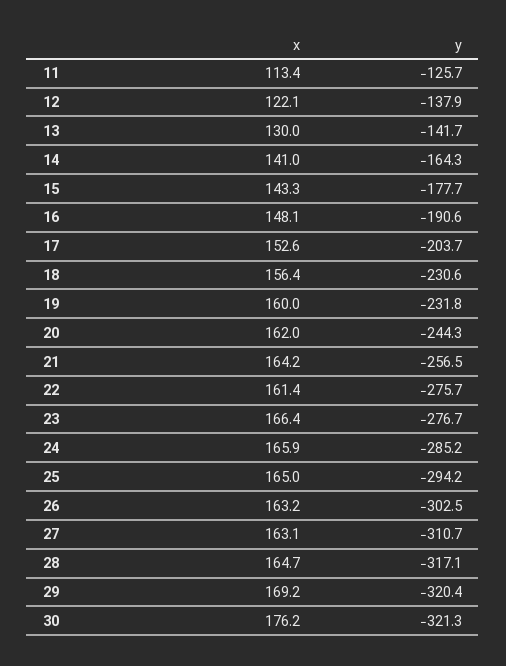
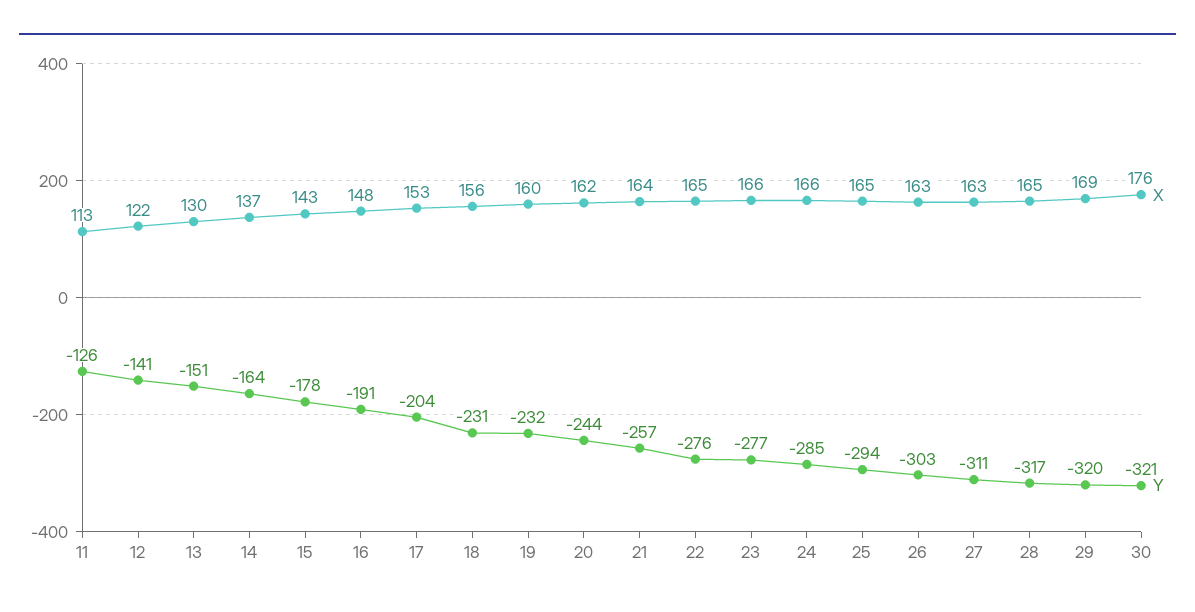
y, 12: -137.9 -> -141
y, 13: -141.7 -> -151
x, 14: 141 -> 137
x, 22: 161.4 -> 165

